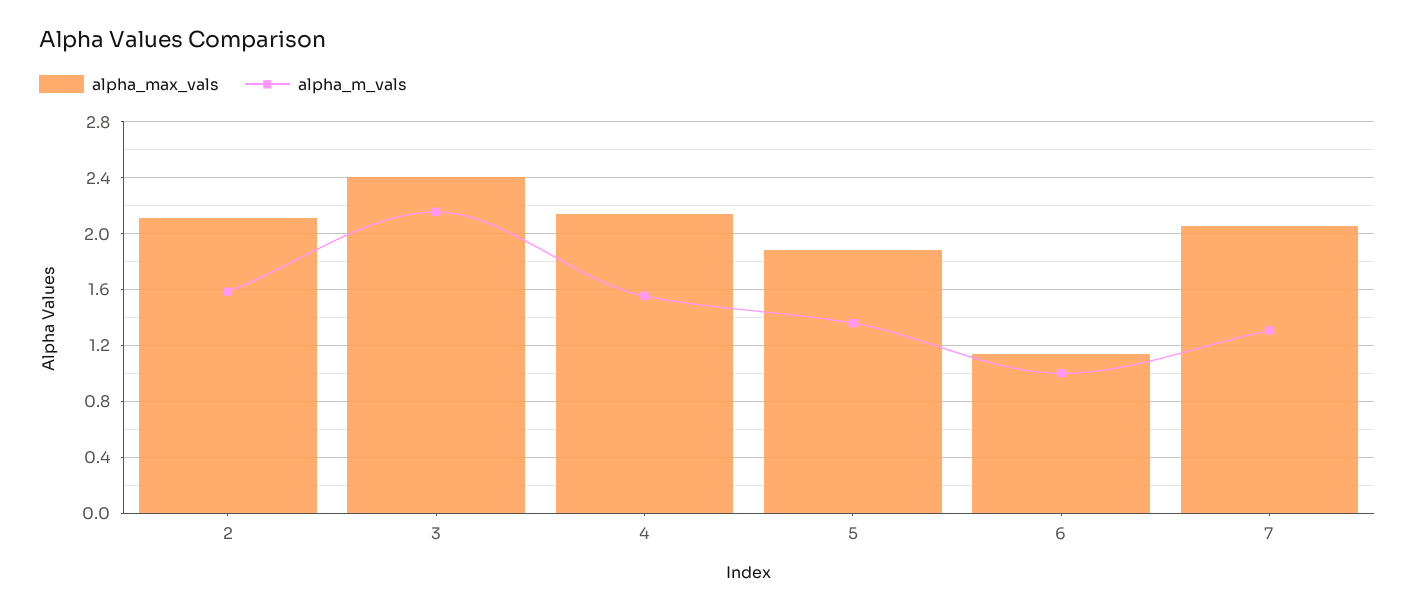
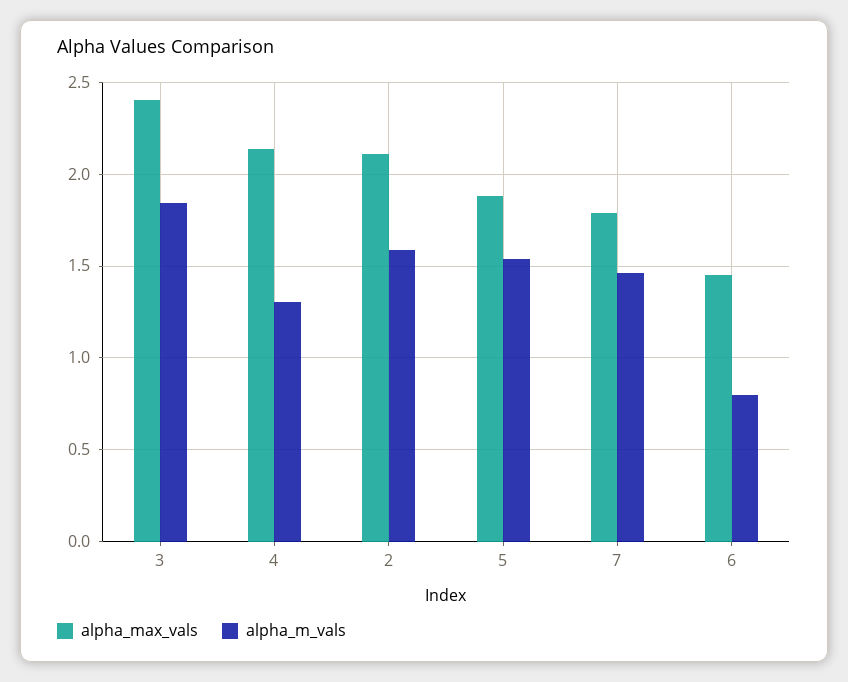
alpha_m_vals, 3: 2.15 -> 1.85
alpha_m_vals, 4: 1.55 -> 1.3
alpha_m_vals, 5: 1.35 -> 1.55
alpha_max_vals, 6: 1.15 -> 1.45
alpha_m_vals, 6: 1 -> 0.8
alpha_max_vals, 7: 2.05 -> 1.8
alpha_m_vals, 7: 1.3 -> 1.45

